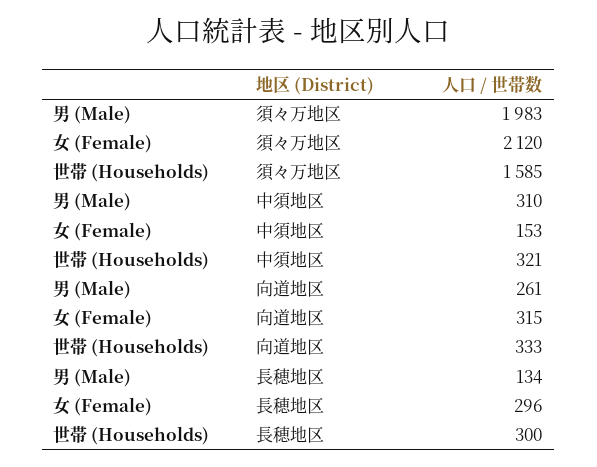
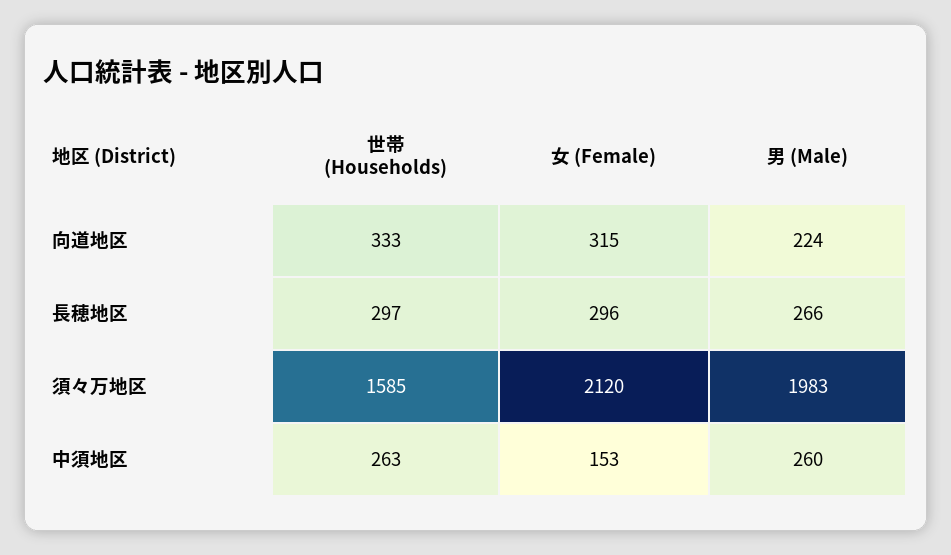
男 (Male), 中須地区: 310 -> 260
世帯 (Households), 中須地区: 321 -> 263
男 (Male), 向道地区: 261 -> 224
男 (Male), 長穂地区: 134 -> 266
世帯 (Households), 長穂地区: 300 -> 297

